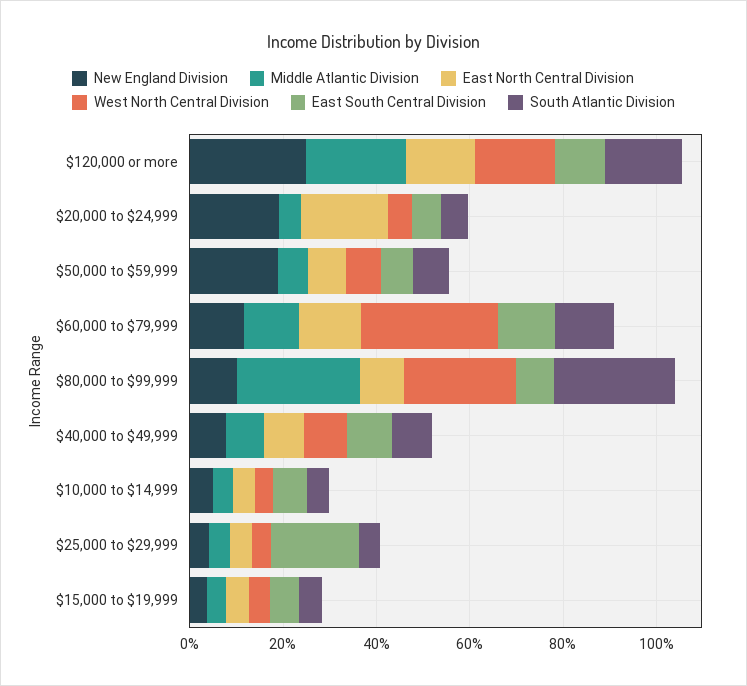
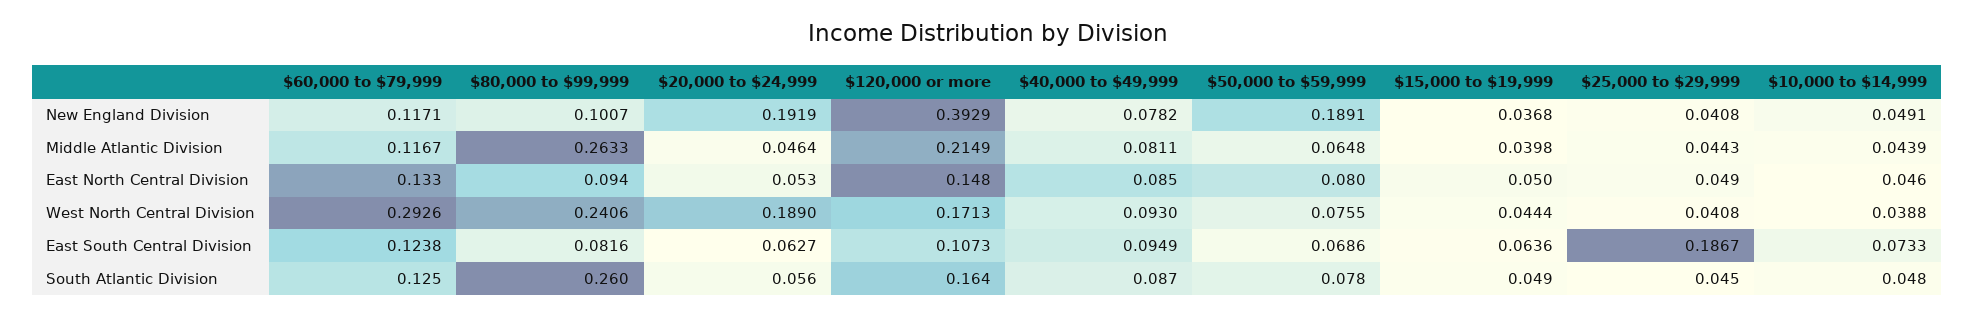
New England Division, $120,000 or more: 0.25 -> 0.3929
East North Central Division, $20,000 to $24,999: 0.2 -> 0.053
West North Central Division, $20,000 to $24,999: 0.05 -> 0.189

